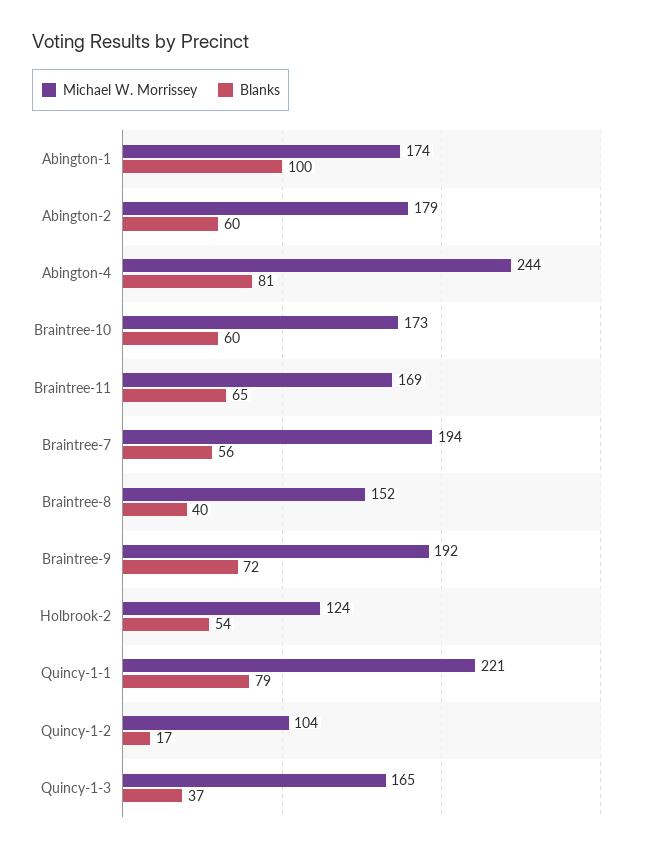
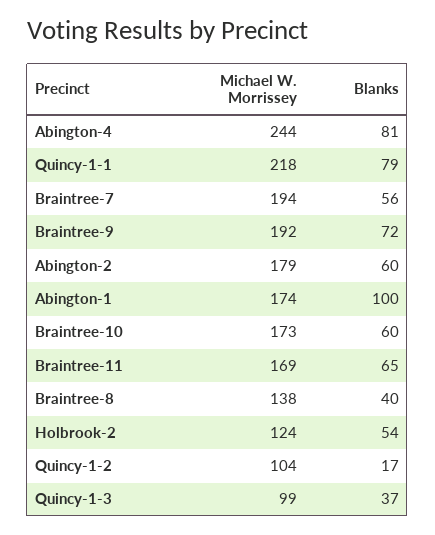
Michael W. Morrissey, Braintree-8: 152 -> 138
Michael W. Morrissey, Quincy-1-1: 221 -> 218
Michael W. Morrissey, Quincy-1-3: 165 -> 99

